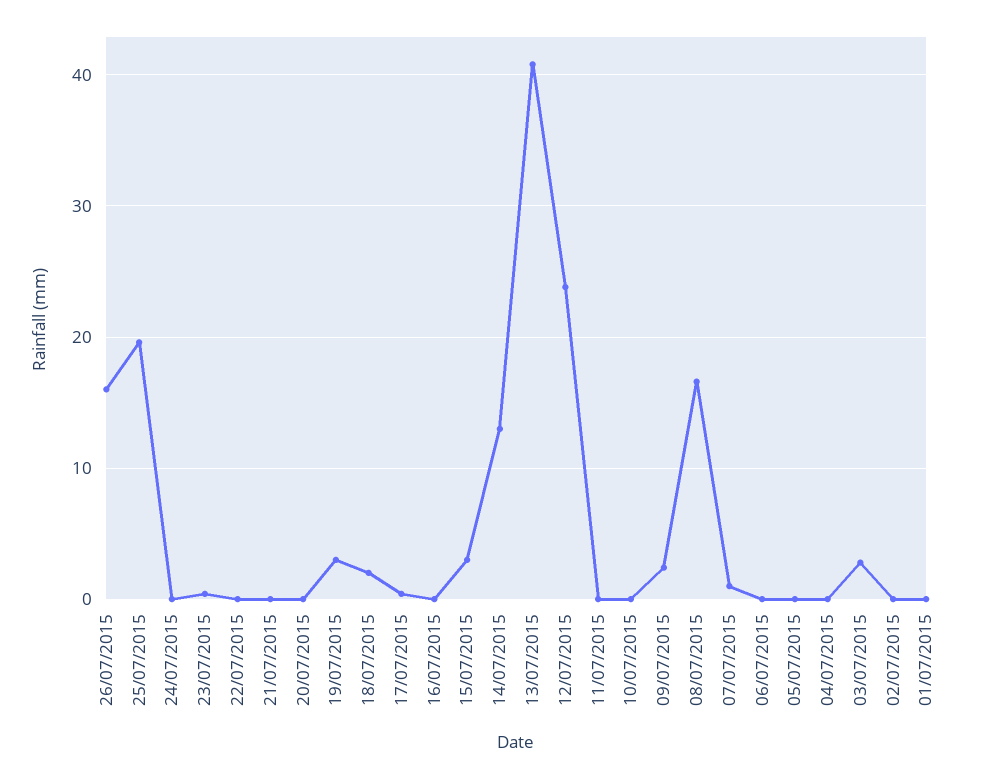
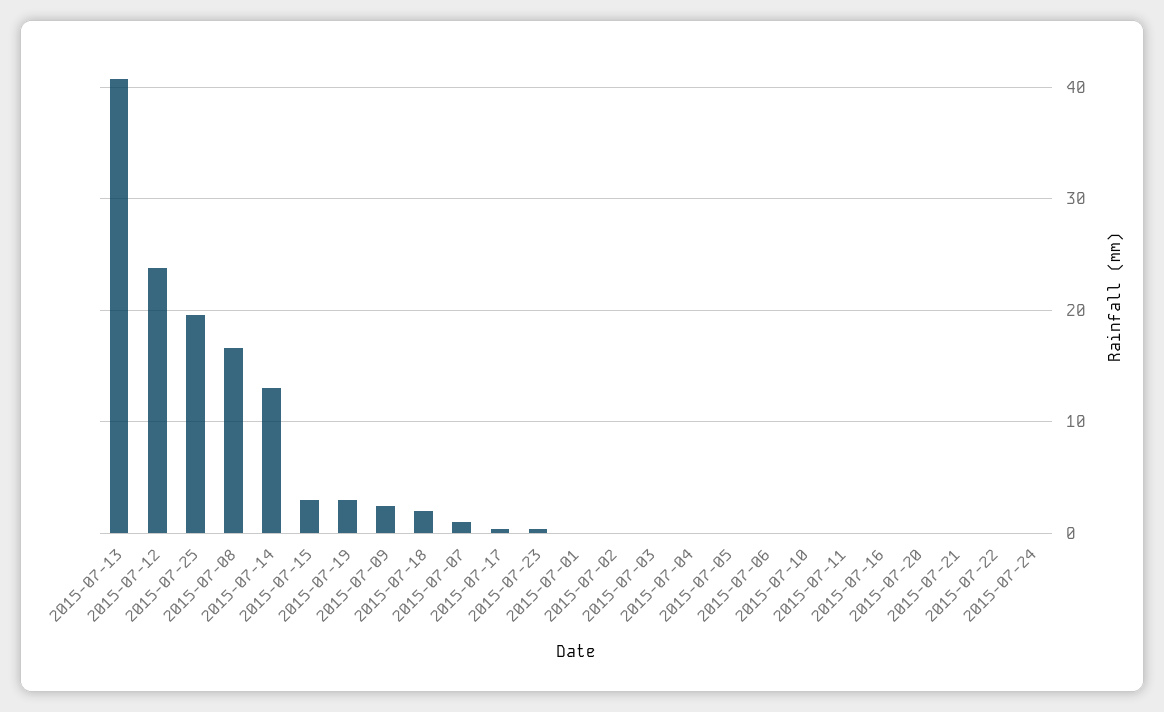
26/07/2015: 16 -> none
03/07/2015: 3 -> 0

